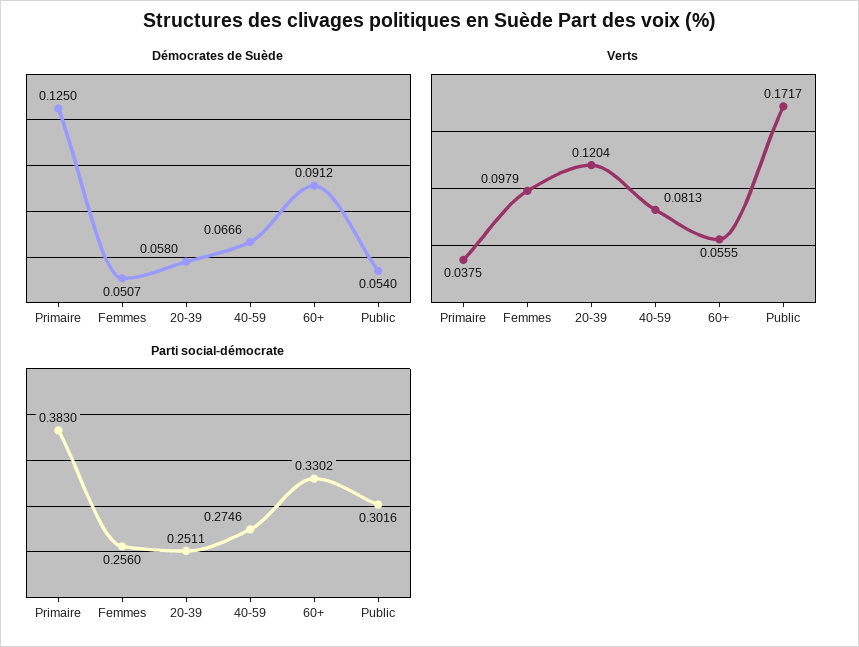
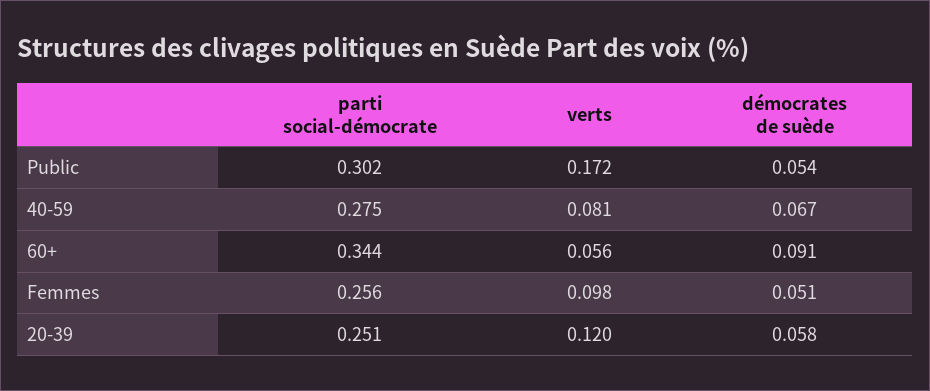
Démocrates de Suède, Primaire: 0.125 -> none
Verts, Primaire: 0.0375 -> none
Parti social-démocrate, Primaire: 0.383 -> none
Parti social-démocrate, 60+: 0.3302 -> 0.344

